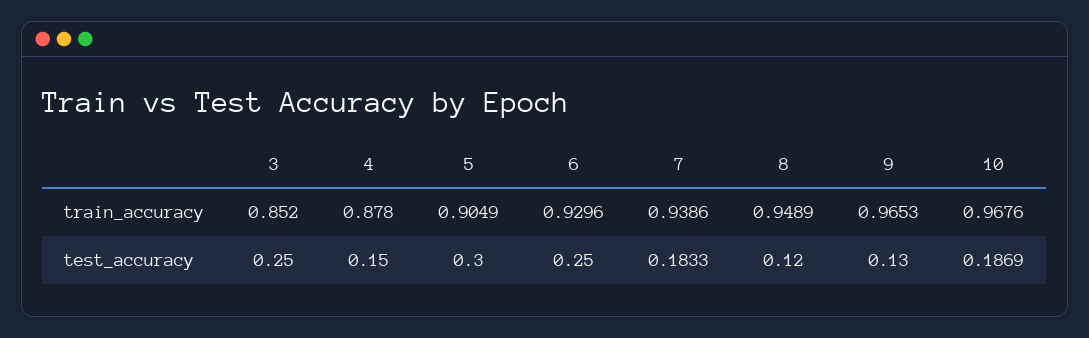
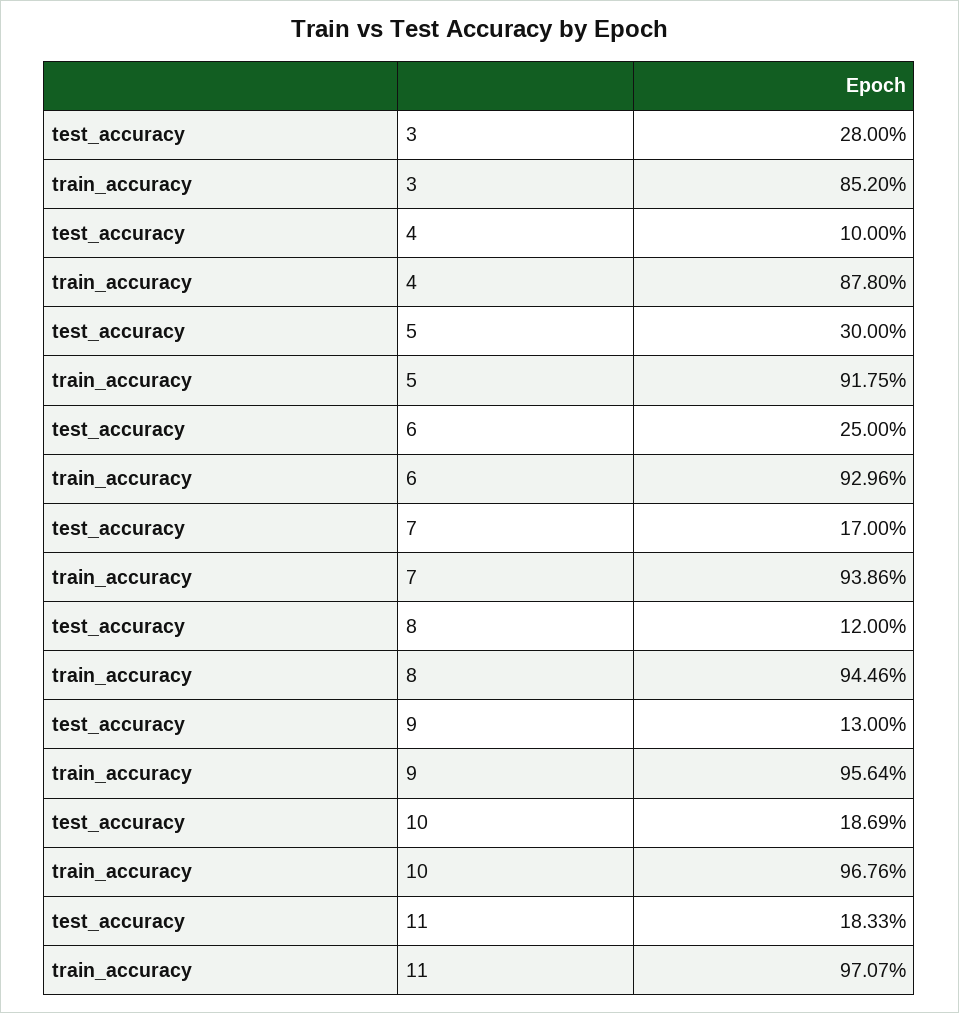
5, train_accuracy: 0.9049 -> 0.9175
8, train_accuracy: 0.9489 -> 0.9446
9, train_accuracy: 0.9653 -> 0.9564
3, test_accuracy: 0.25 -> 0.28
4, test_accuracy: 0.15 -> 0.1
7, test_accuracy: 0.1833 -> 0.17
11, test_accuracy: none -> 0.1833
11, train_accuracy: none -> 0.9707

